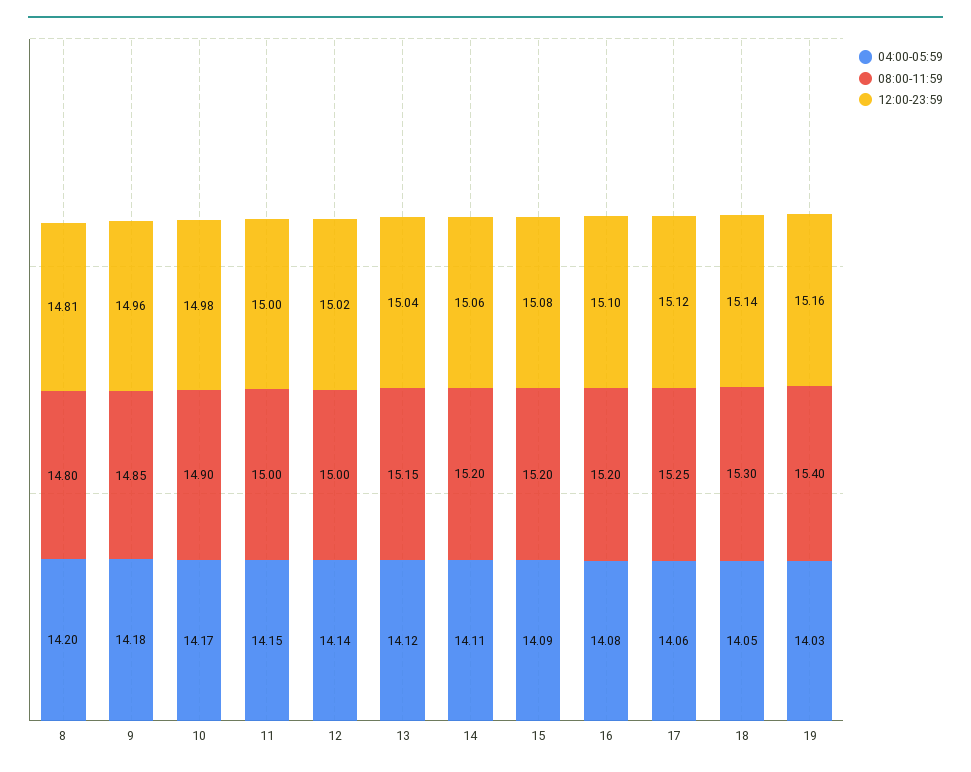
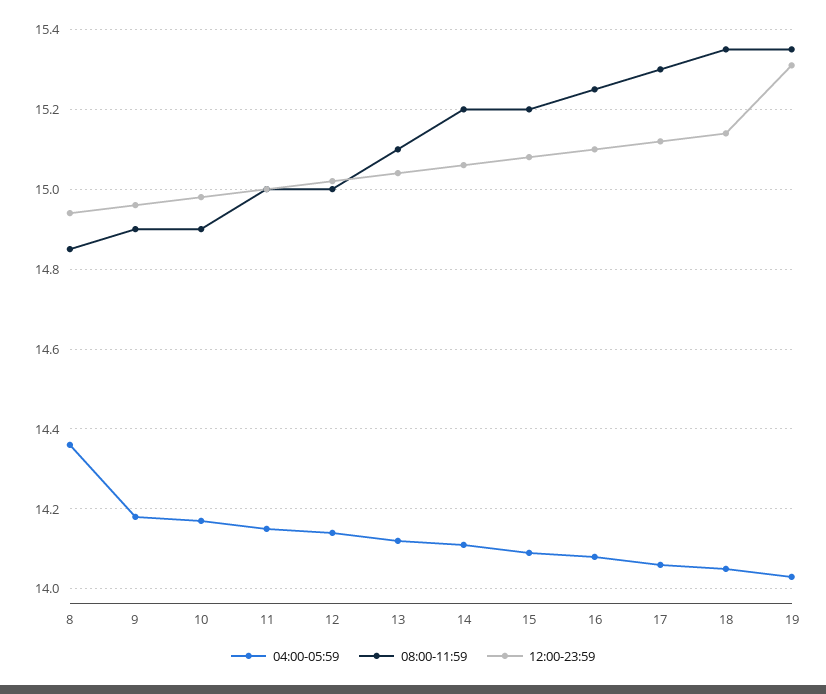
04:00-05:59, 8: 14.2 -> 14.35
08:00-11:59, 8: 14.8 -> 14.85
12:00-23:59, 8: 14.81 -> 14.95
08:00-11:59, 9: 14.85 -> 14.9
08:00-11:59, 13: 15.15 -> 15.1
08:00-11:59, 16: 15.2 -> 15.25
08:00-11:59, 17: 15.25 -> 15.3
08:00-11:59, 18: 15.3 -> 15.35
08:00-11:59, 19: 15.4 -> 15.35
12:00-23:59, 19: 15.16 -> 15.3

